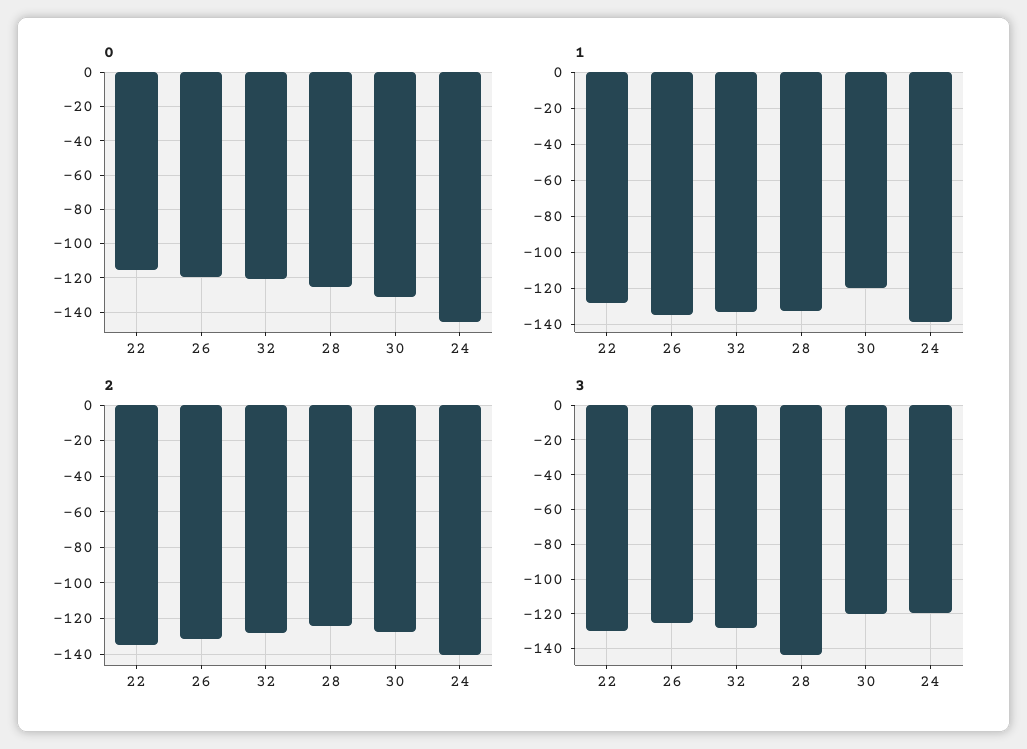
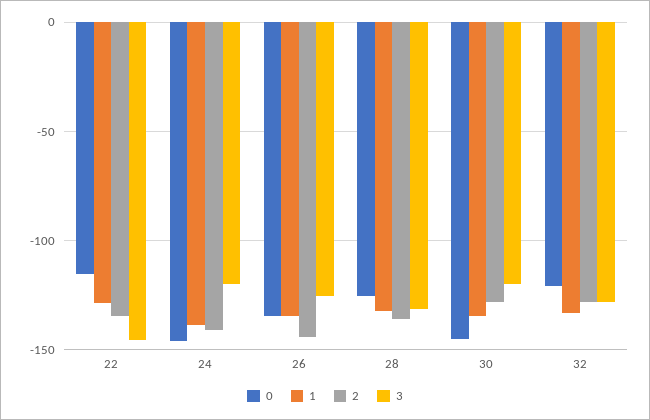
0, 26: -120 -> -135
0, 30: -130 -> -145
1, 30: -120 -> -135
2, 26: -130 -> -145
2, 28: -125 -> -135
3, 22: -130 -> -145
3, 28: -145 -> -130

